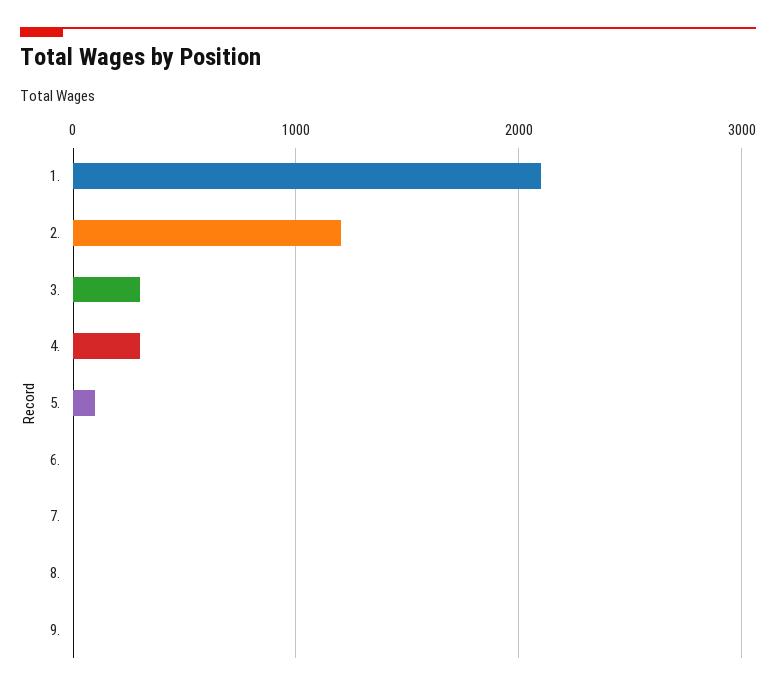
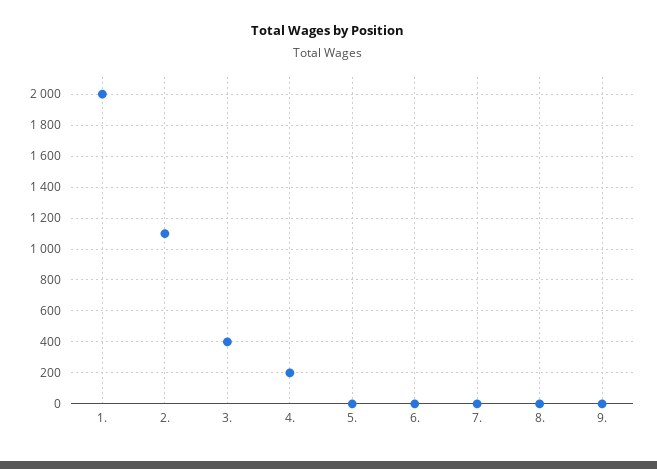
1.: 2100 -> 2000
2.: 1200 -> 1100
3.: 300 -> 400
4.: 300 -> 200
5.: 100 -> 0

